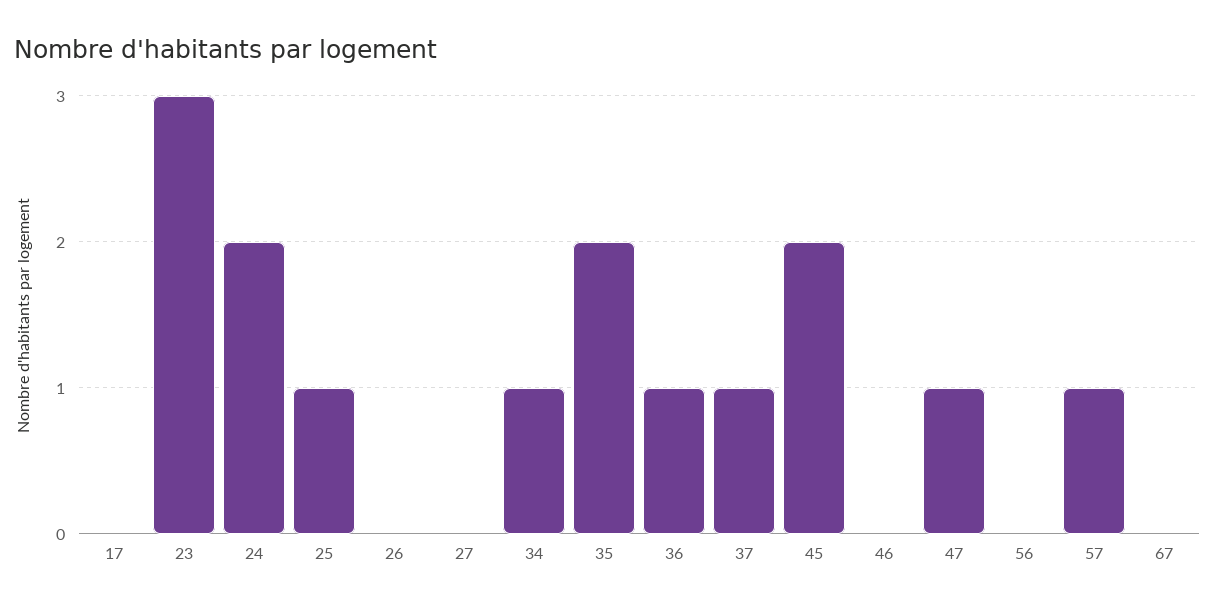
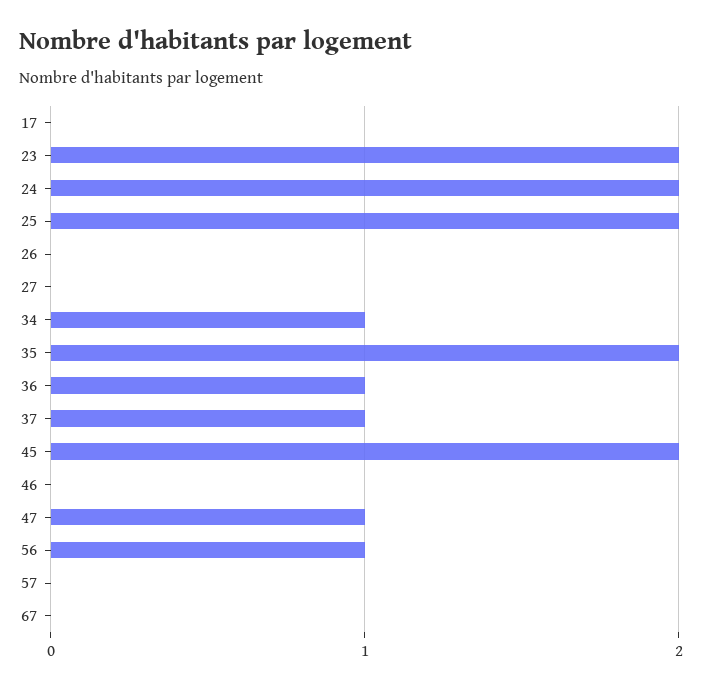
23: 3 -> 2
25: 1 -> 2
56: 0 -> 1
57: 1 -> 0

